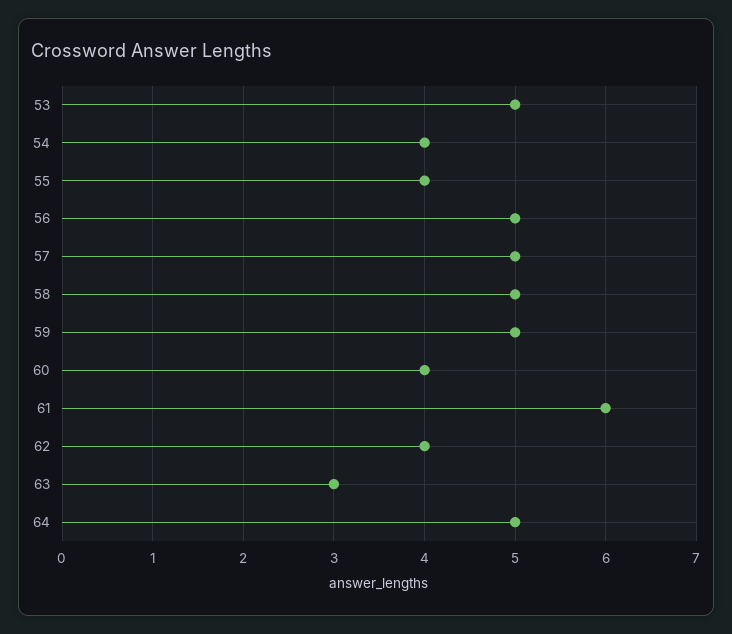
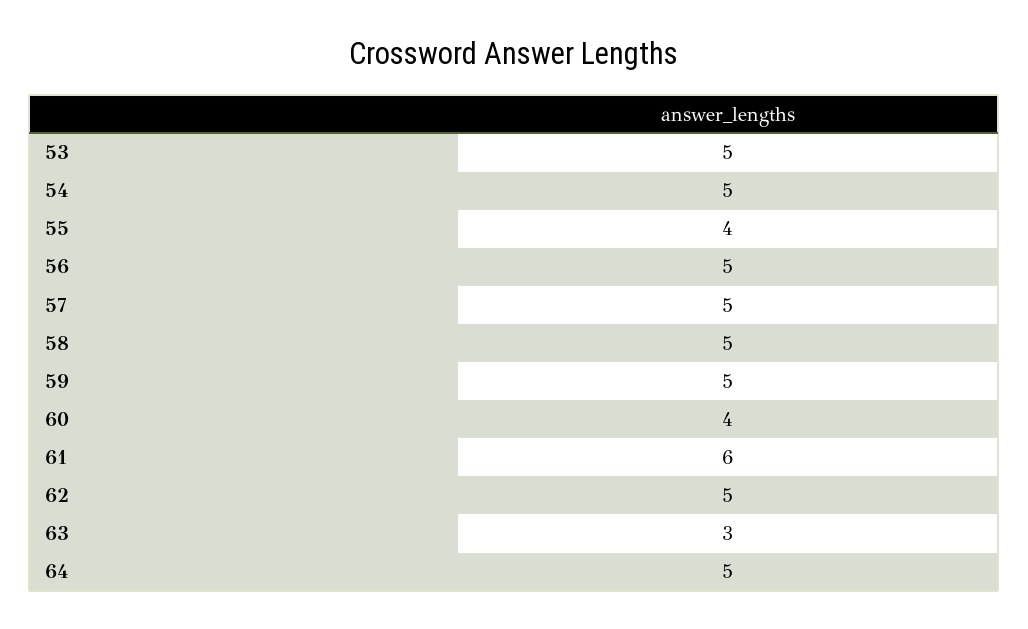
54: 4 -> 5
62: 4 -> 5

